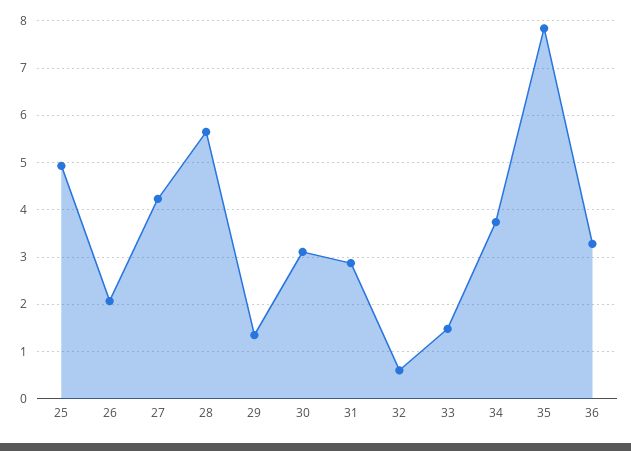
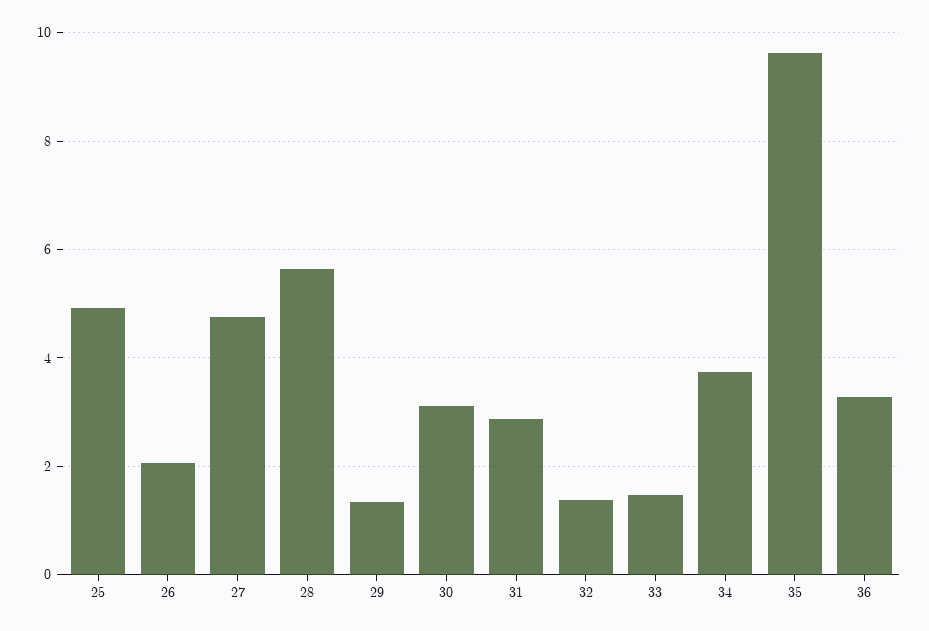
27: 4.2 -> 4.8
32: 0.6 -> 1.4
35: 7.8 -> 9.6

